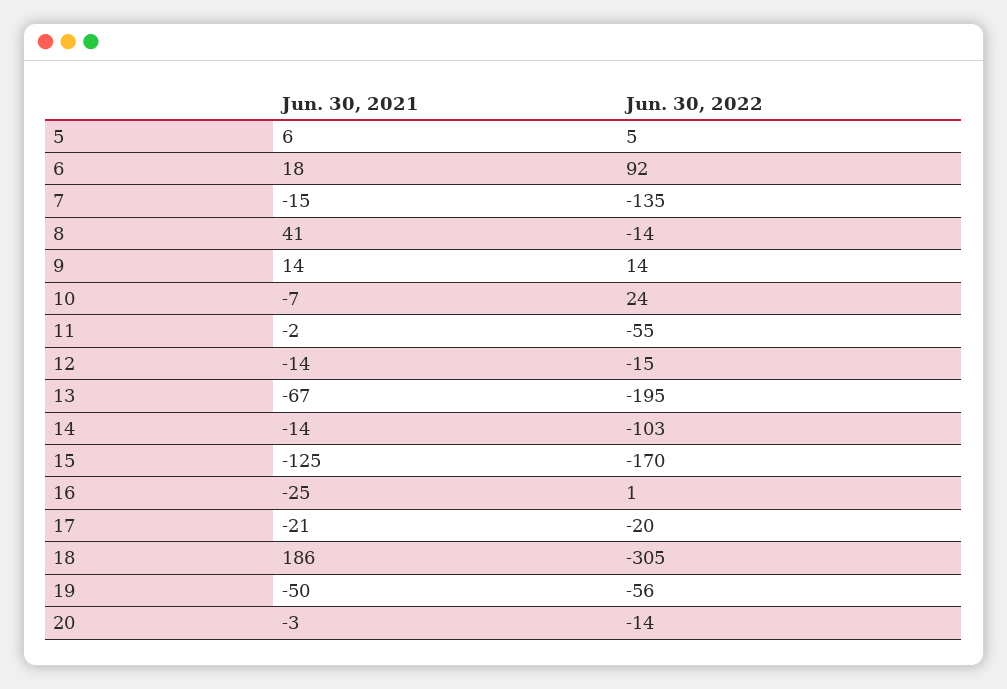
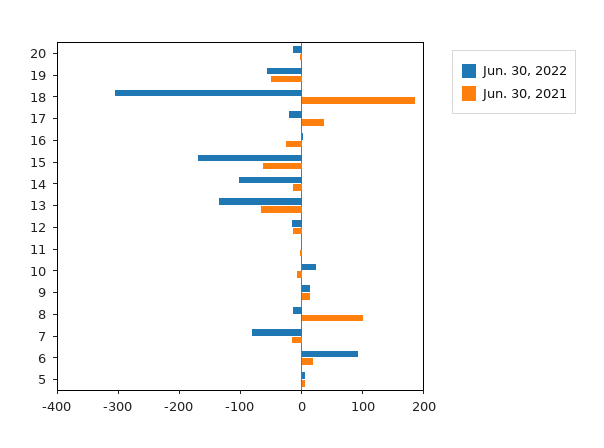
Jun. 30, 2022, 7: -135 -> -80
Jun. 30, 2021, 8: 41 -> 100
Jun. 30, 2022, 11: -55 -> 0
Jun. 30, 2022, 13: -195 -> -140
Jun. 30, 2021, 15: -125 -> -60
Jun. 30, 2021, 17: -21 -> 40

